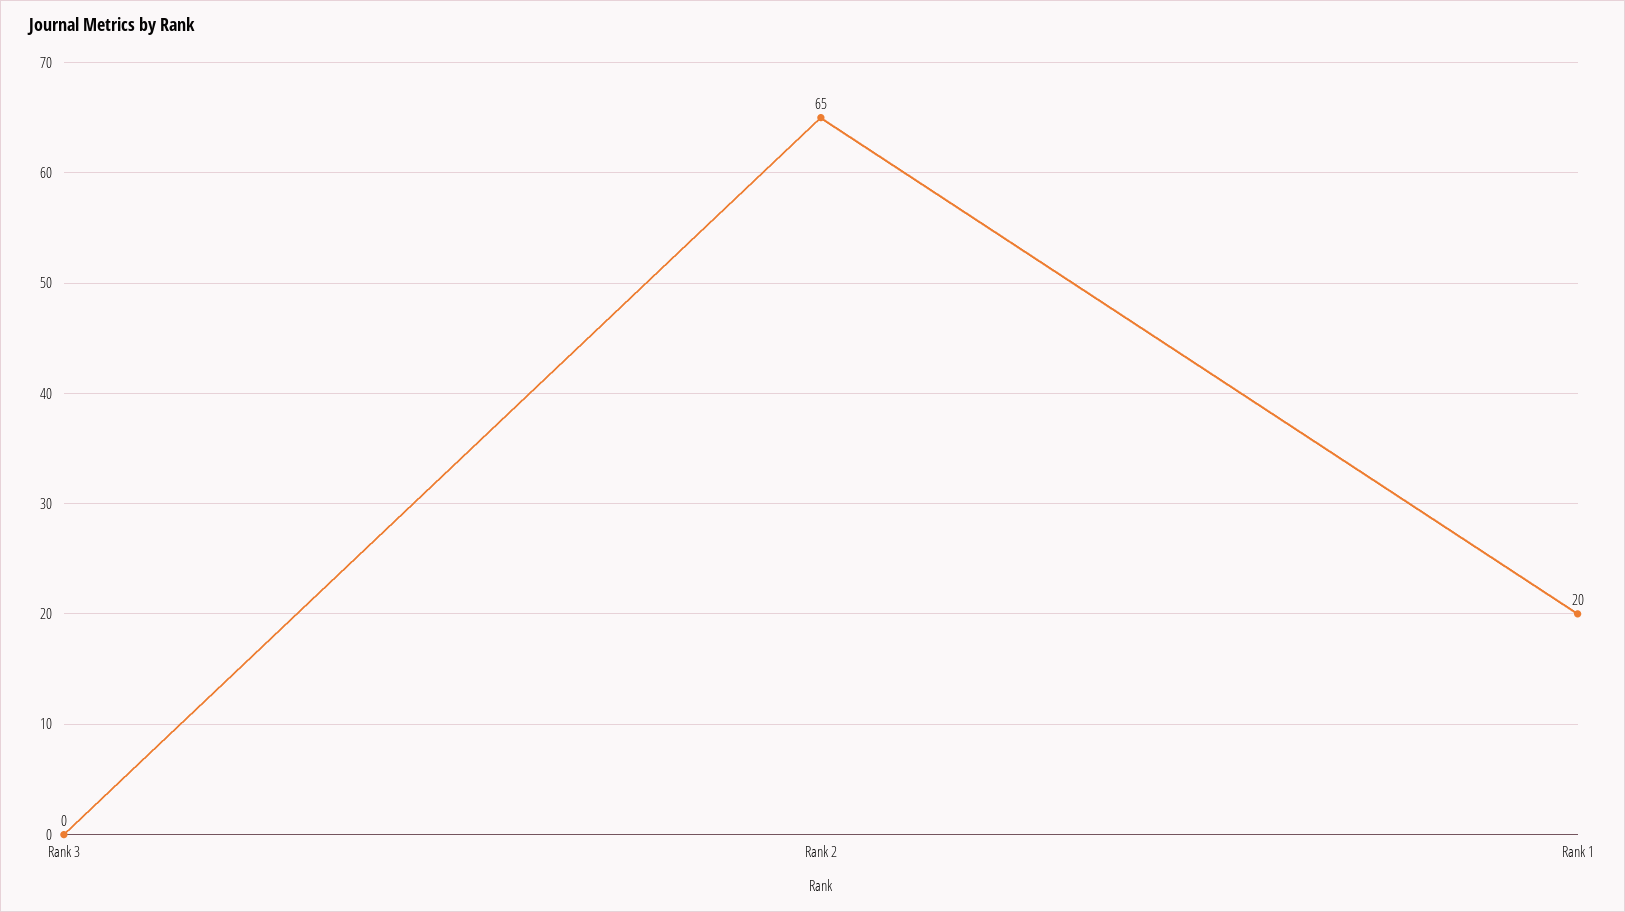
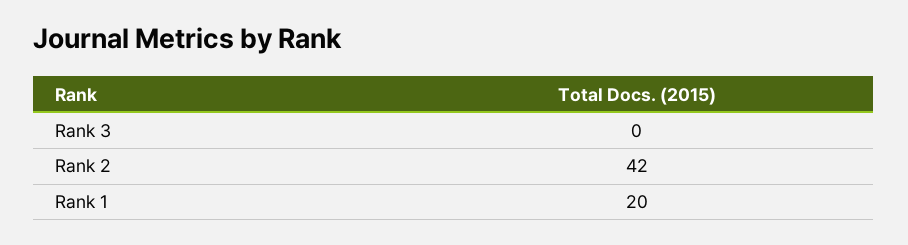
Rank 2: 65 -> 42

